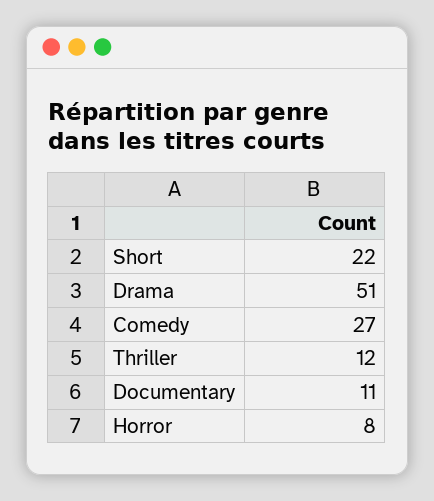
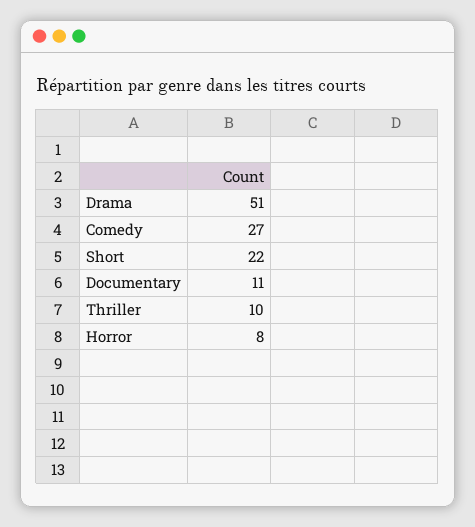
Thriller: 12 -> 10

